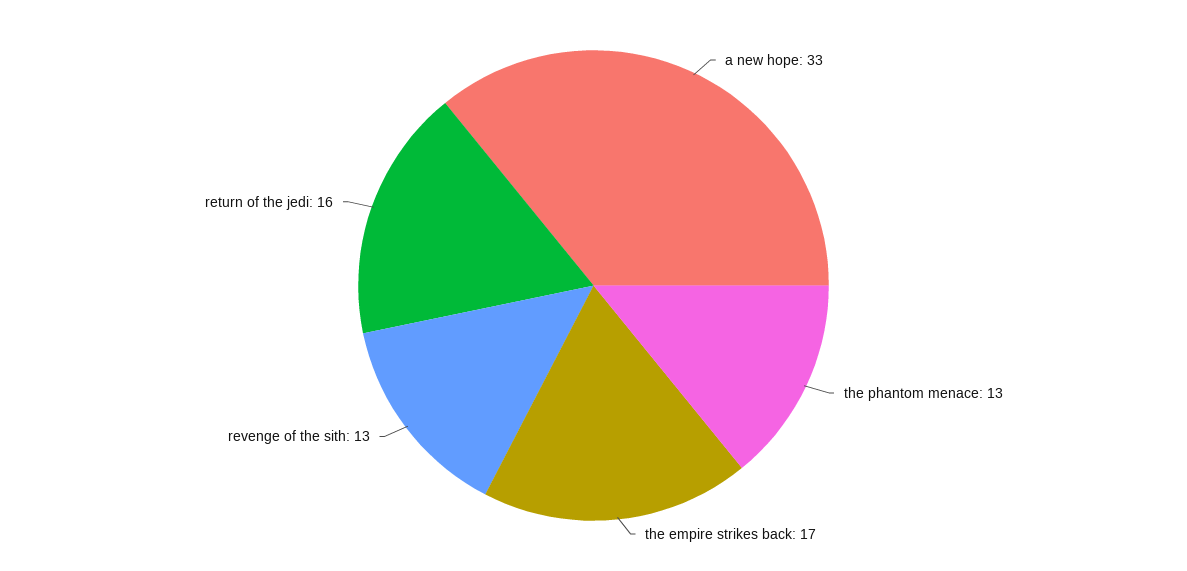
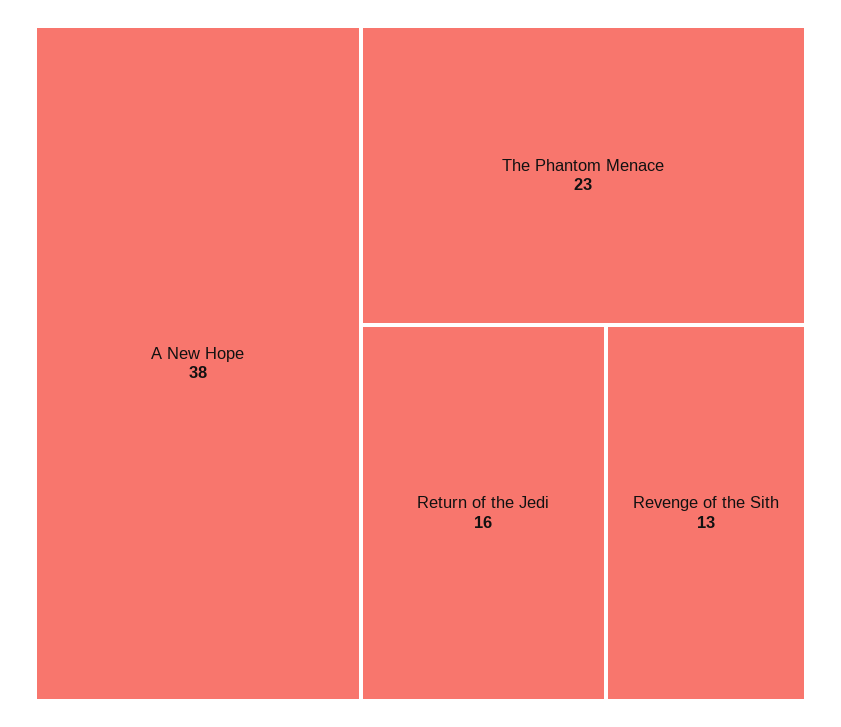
a new hope: 33 -> 38
the phantom menace: 13 -> 23
the empire strikes back: 17 -> none

